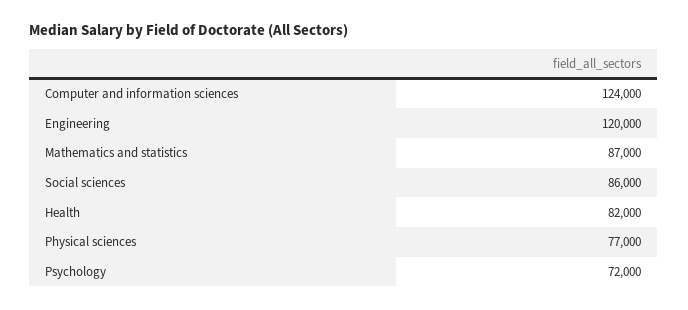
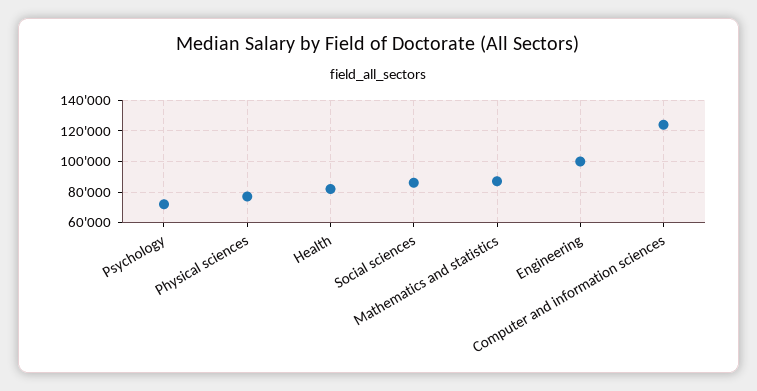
Engineering: 120000 -> 100000

